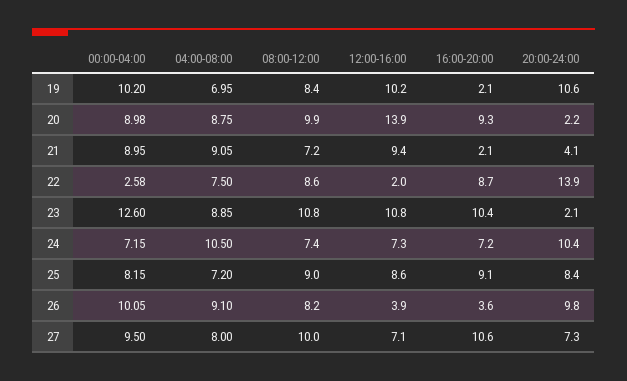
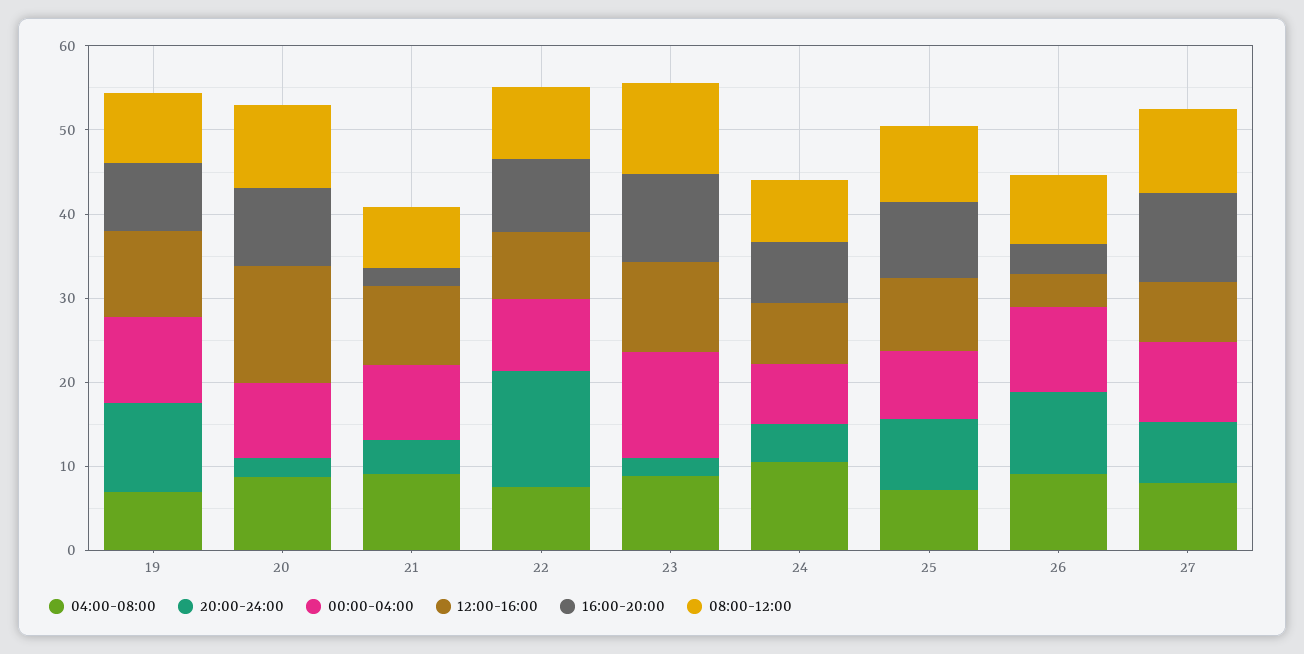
16:00-20:00, 19: 2.1 -> 8
00:00-04:00, 22: 2.58 -> 8
12:00-16:00, 22: 2 -> 8
20:00-24:00, 24: 10.4 -> 4

